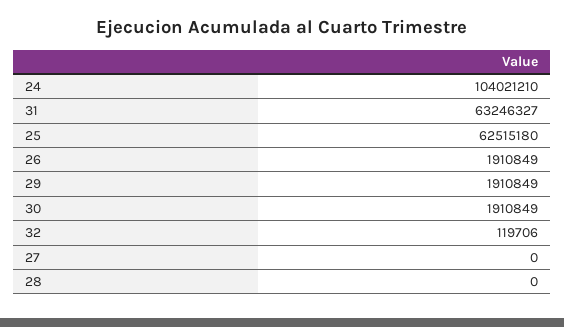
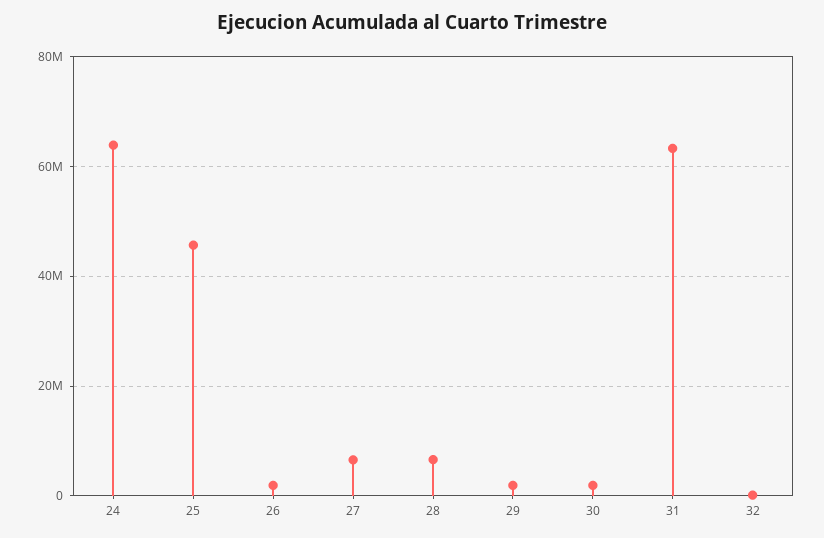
24: 104021210 -> 64000000
25: 62515180 -> 46000000
27: 0 -> 6000000
28: 0 -> 6000000

